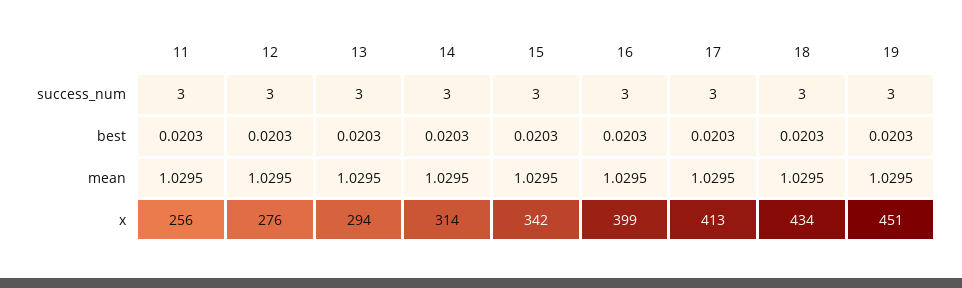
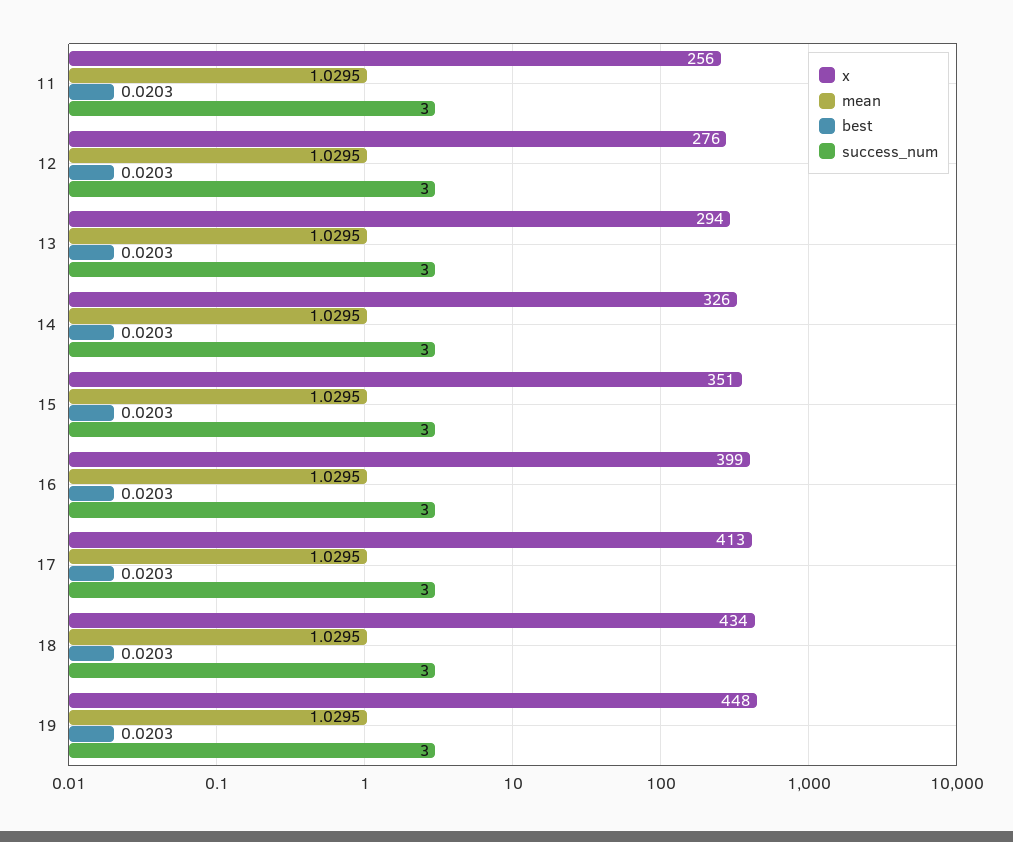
x, 14: 314 -> 326
x, 15: 342 -> 351
x, 19: 451 -> 448

